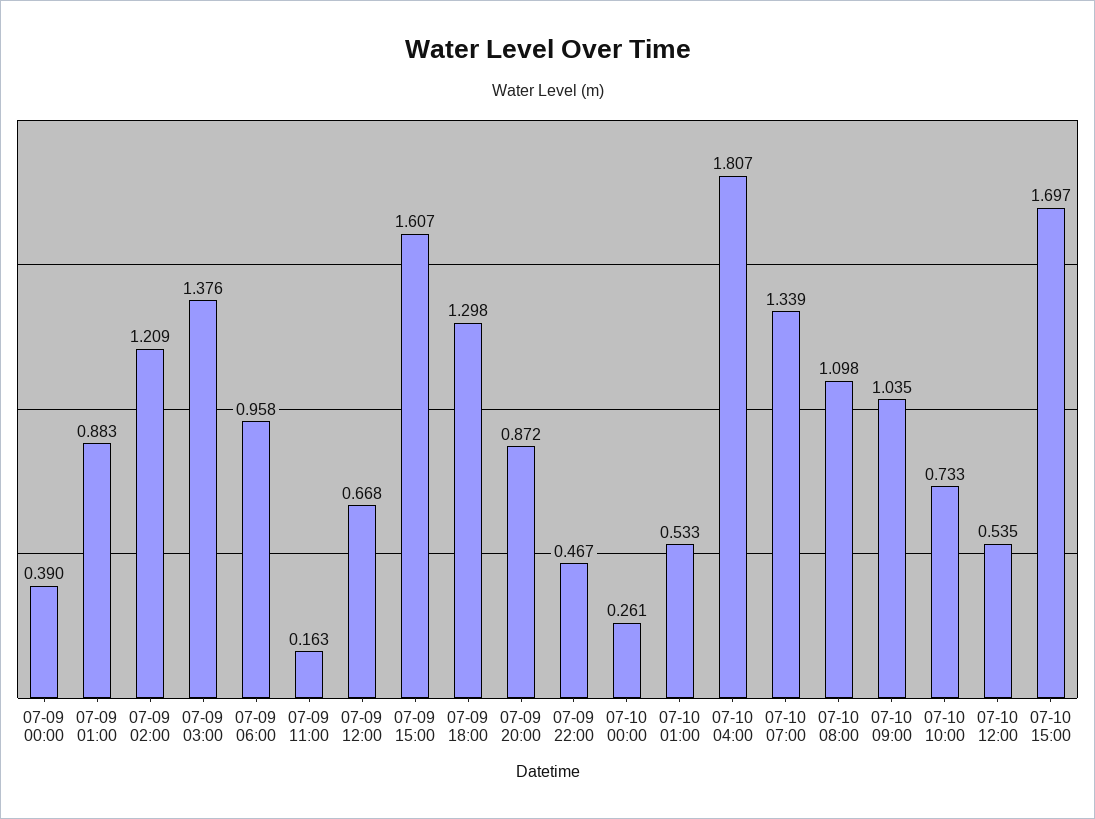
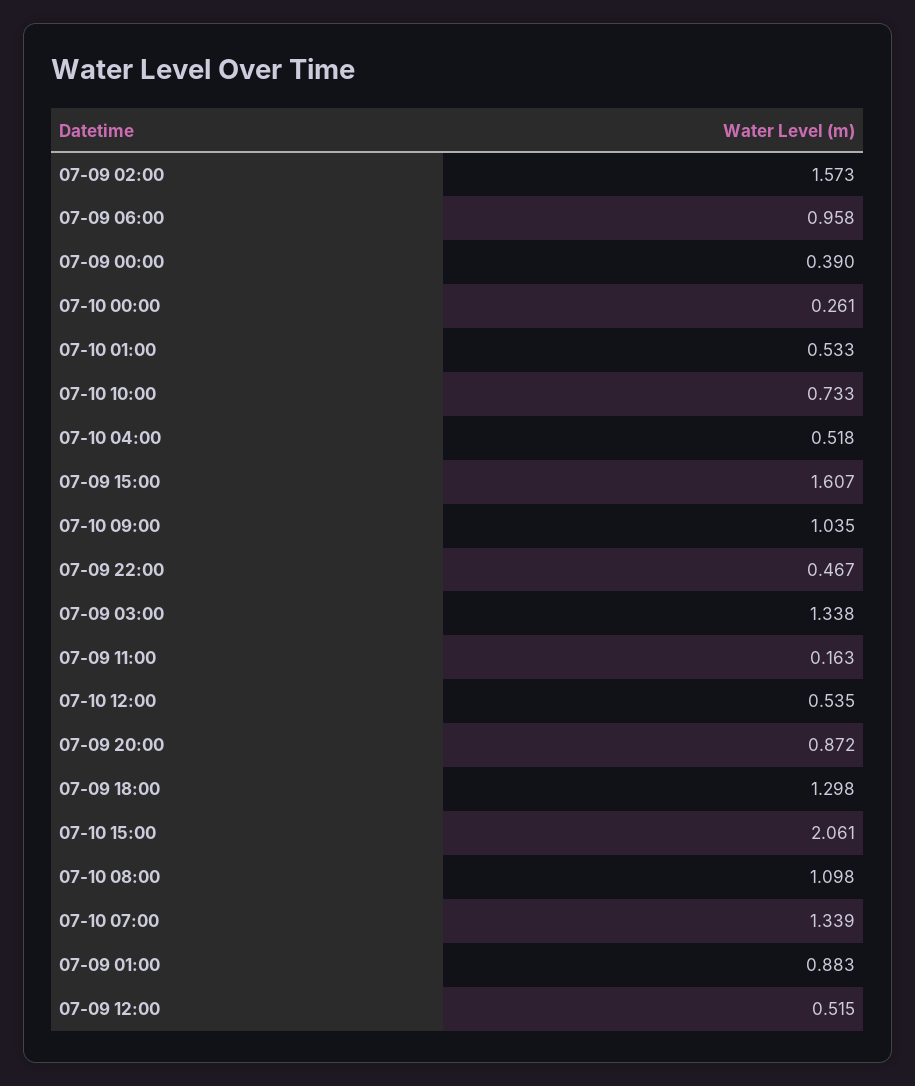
07-09 02:00: 1.209 -> 1.573
07-09 03:00: 1.376 -> 1.338
07-09 12:00: 0.668 -> 0.515
07-10 04:00: 1.807 -> 0.518
07-10 15:00: 1.697 -> 2.061

